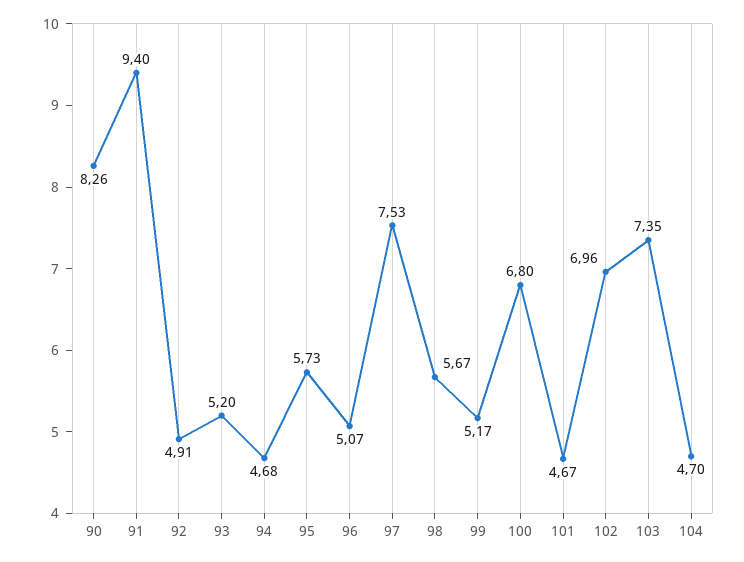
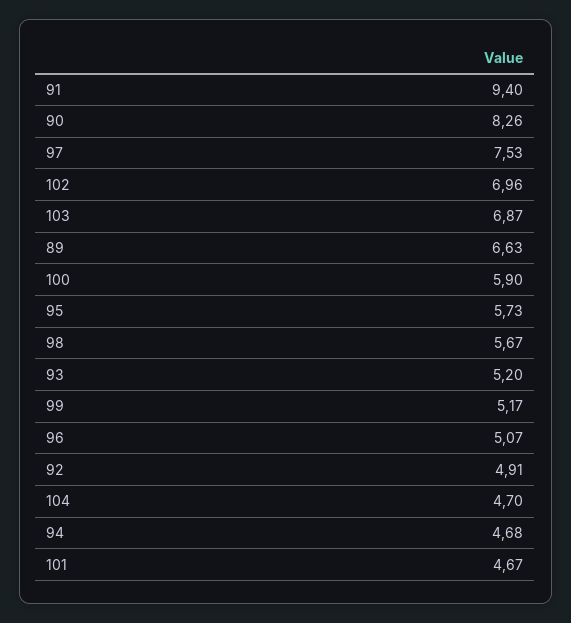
100: 6.8 -> 5.9
103: 7.35 -> 6.87
89: none -> 6.63

